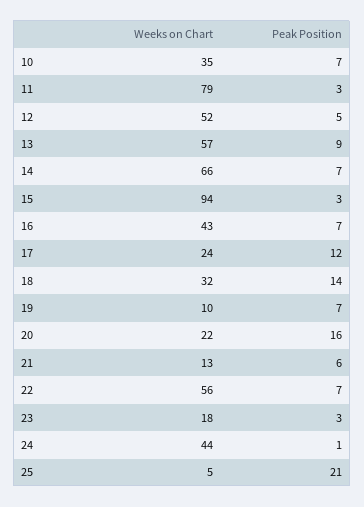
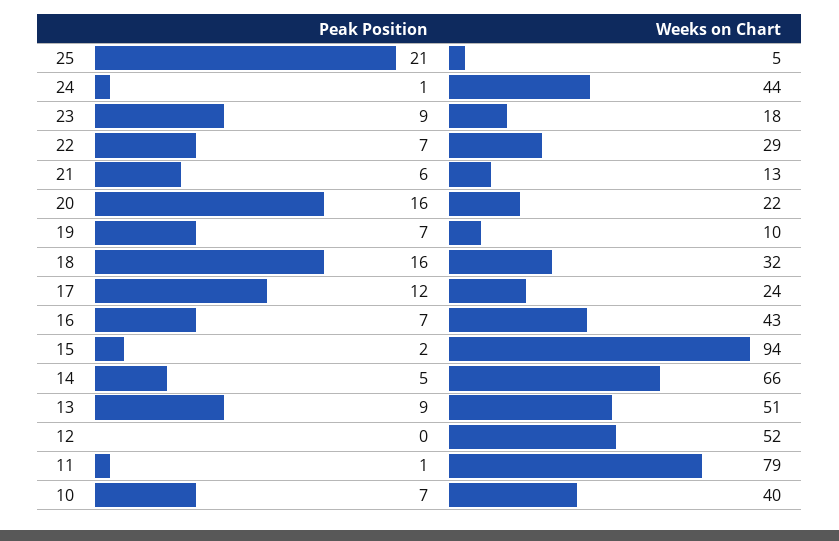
Weeks on Chart, 10: 35 -> 40
Peak Position, 11: 3 -> 1
Peak Position, 12: 5 -> 0
Weeks on Chart, 13: 57 -> 51
Peak Position, 14: 7 -> 5
Peak Position, 15: 3 -> 2
Peak Position, 18: 14 -> 16
Weeks on Chart, 22: 56 -> 29
Peak Position, 23: 3 -> 9

